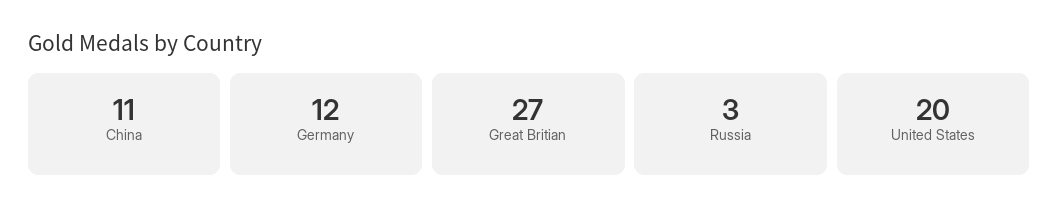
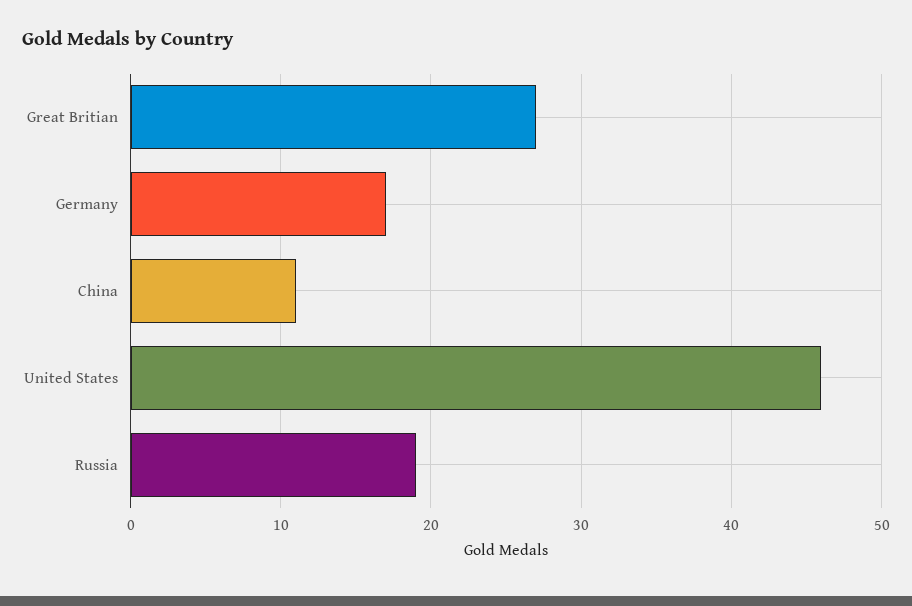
Germany: 12 -> 17
Russia: 3 -> 19
United States: 20 -> 46

